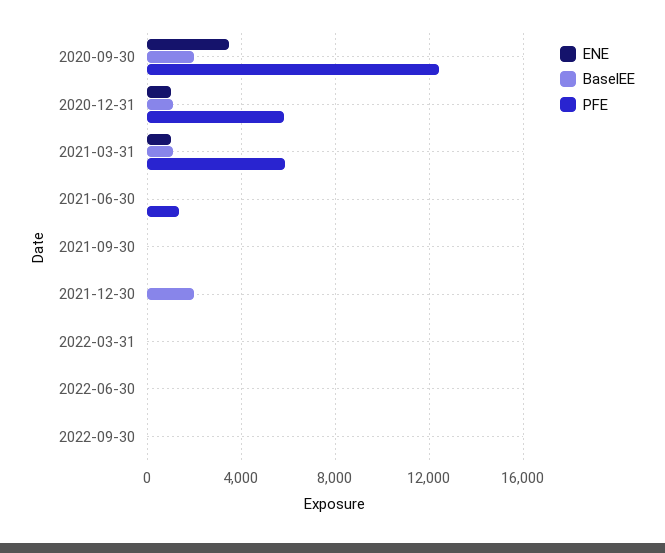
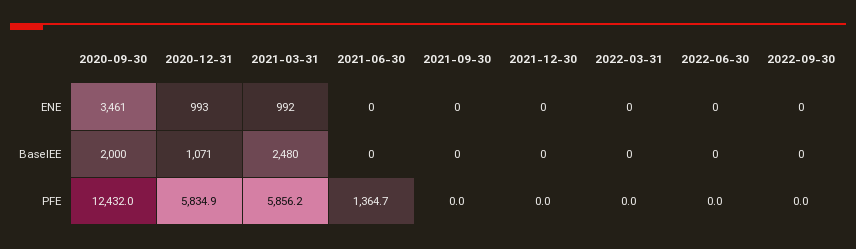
BaselEE, 2021-03-31: 1000 -> 2480
BaselEE, 2021-12-30: 2000 -> 0

